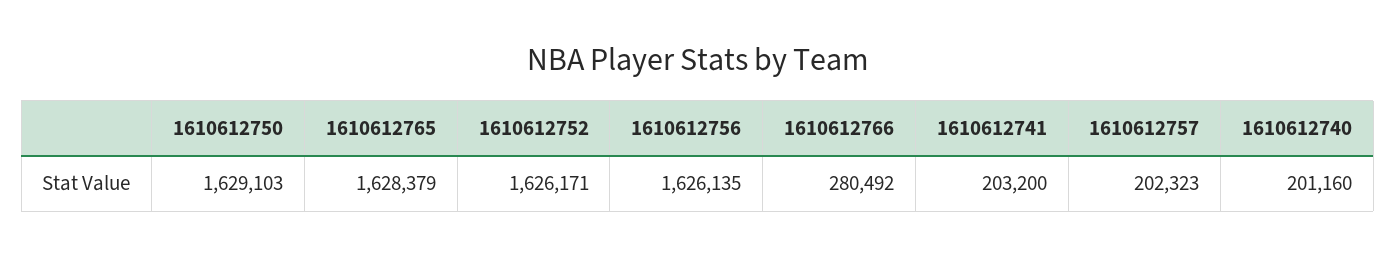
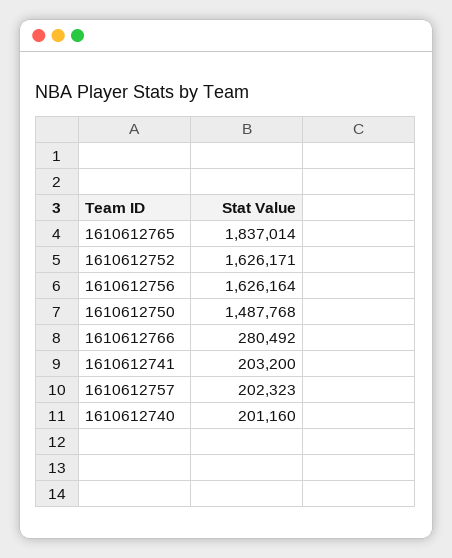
1610612750: 1629103 -> 1487768
1610612765: 1628379 -> 1837014
1610612756: 1626135 -> 1626164

